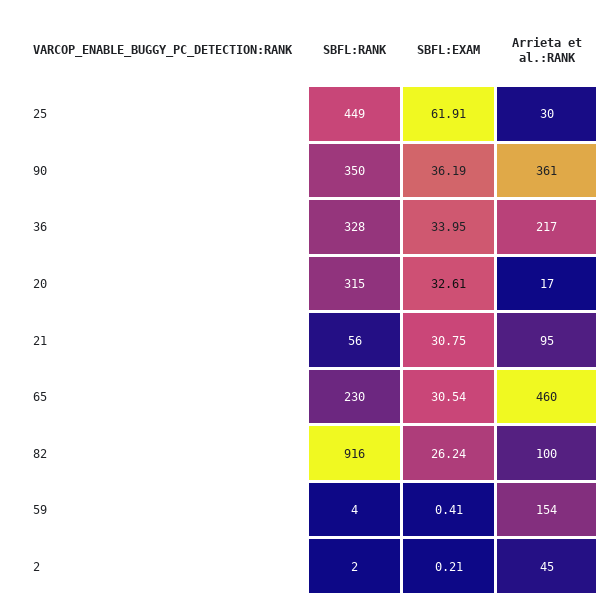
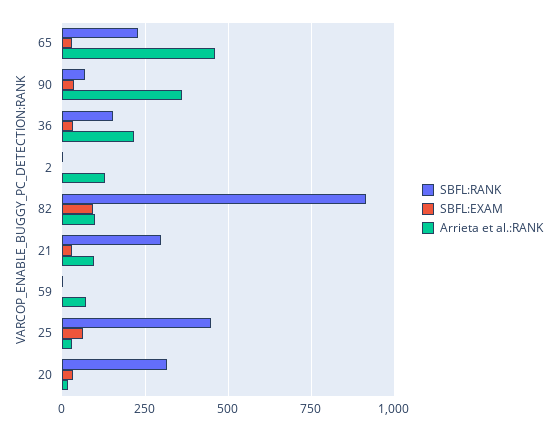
SBFL:RANK, 90: 350 -> 75
SBFL:RANK, 36: 328 -> 150
SBFL:RANK, 21: 56 -> 300
SBFL:EXAM, 82: 26.24 -> 100
Arrieta et al.:RANK, 59: 154 -> 75
Arrieta et al.:RANK, 2: 45 -> 125

